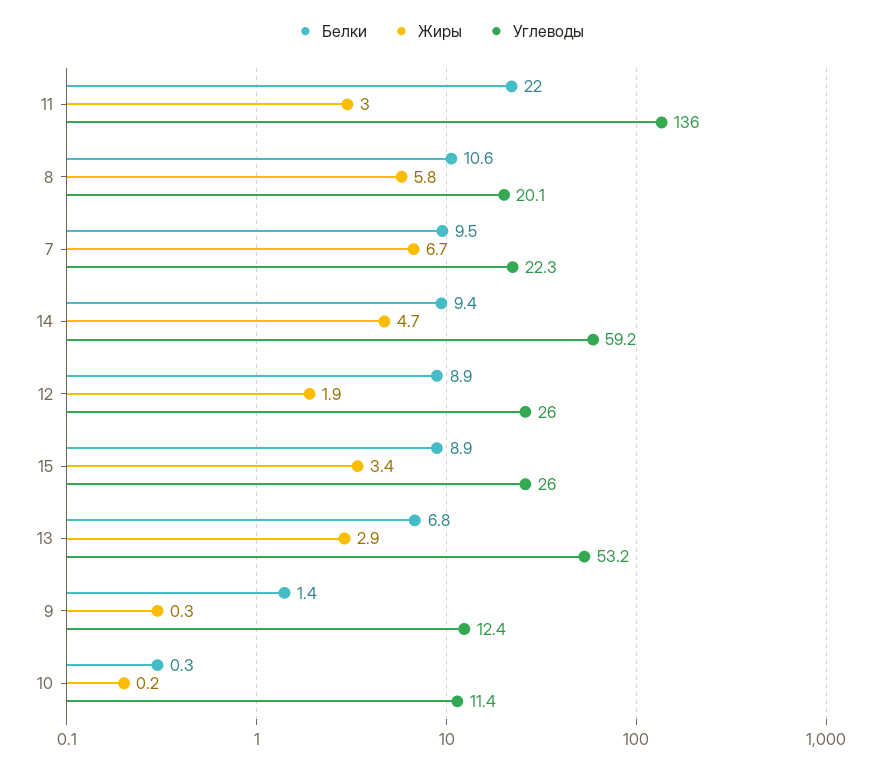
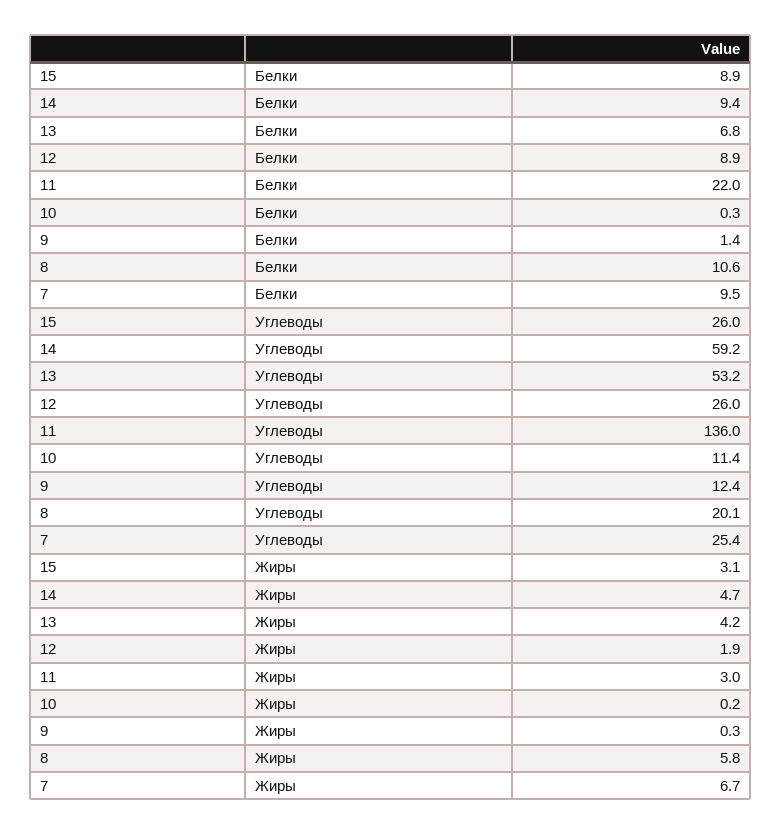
Углеводы, 7: 22.3 -> 25.4
Жиры, 15: 3.4 -> 3.1
Жиры, 13: 2.9 -> 4.2

